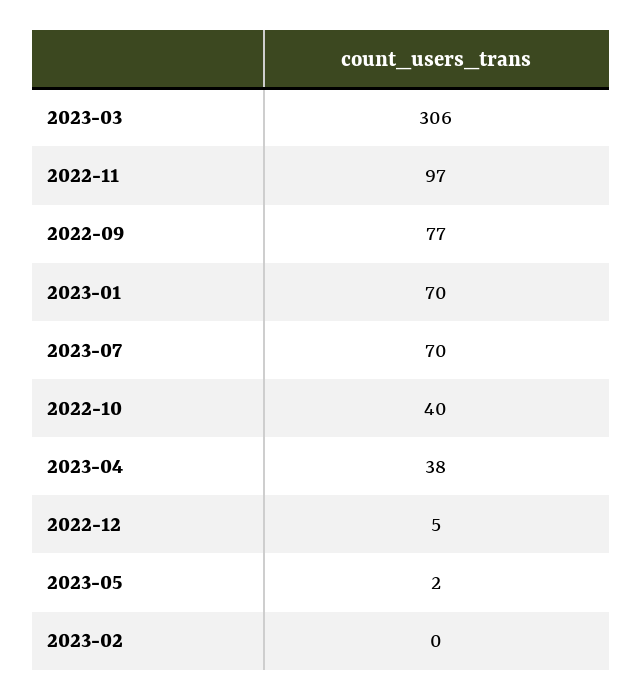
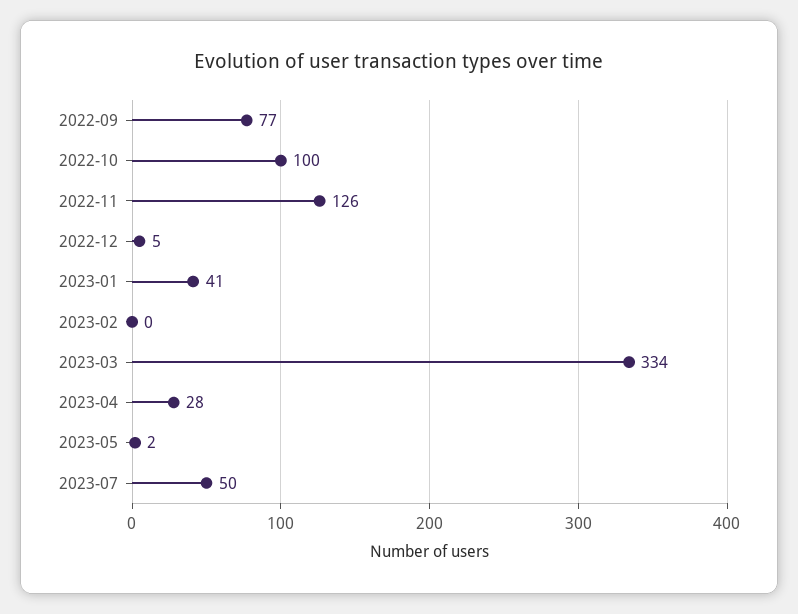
2023-03: 306 -> 334
2022-11: 97 -> 126
2023-01: 70 -> 41
2023-07: 70 -> 50
2022-10: 40 -> 100
2023-04: 38 -> 28

